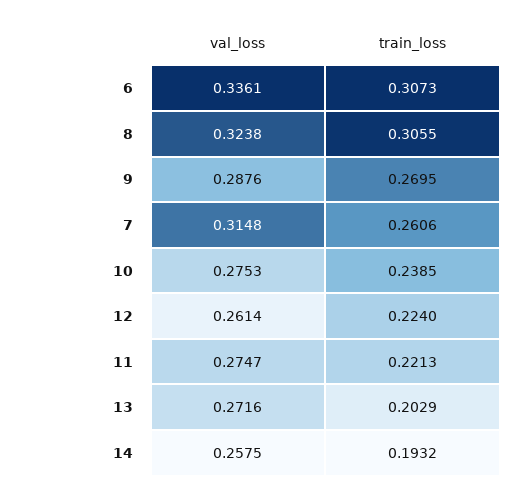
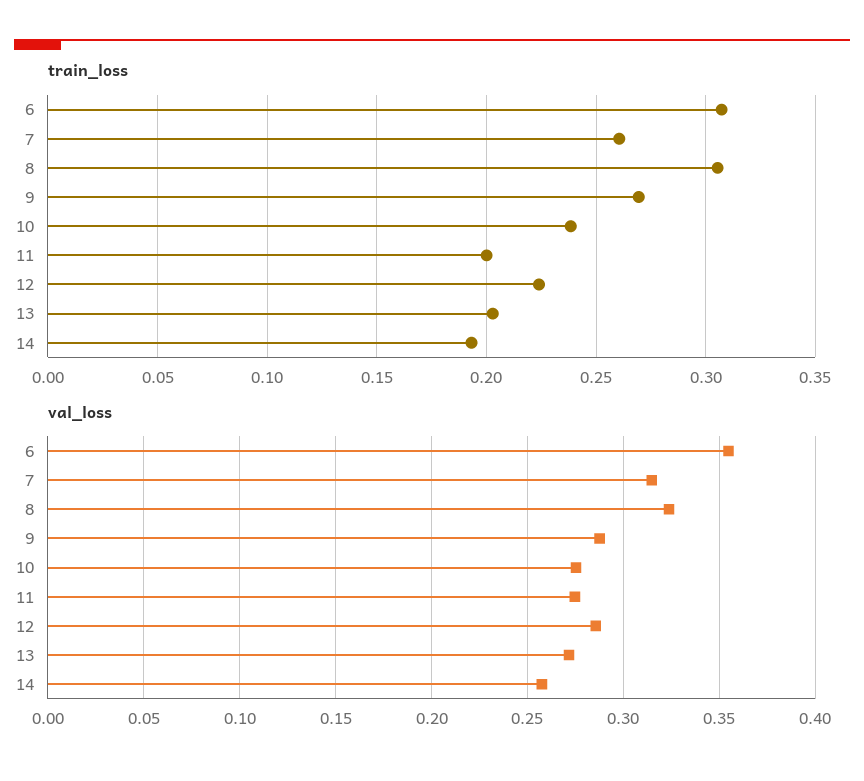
val_loss, 6: 0.3361 -> 0.355
val_loss, 12: 0.2614 -> 0.285
train_loss, 11: 0.2213 -> 0.2

